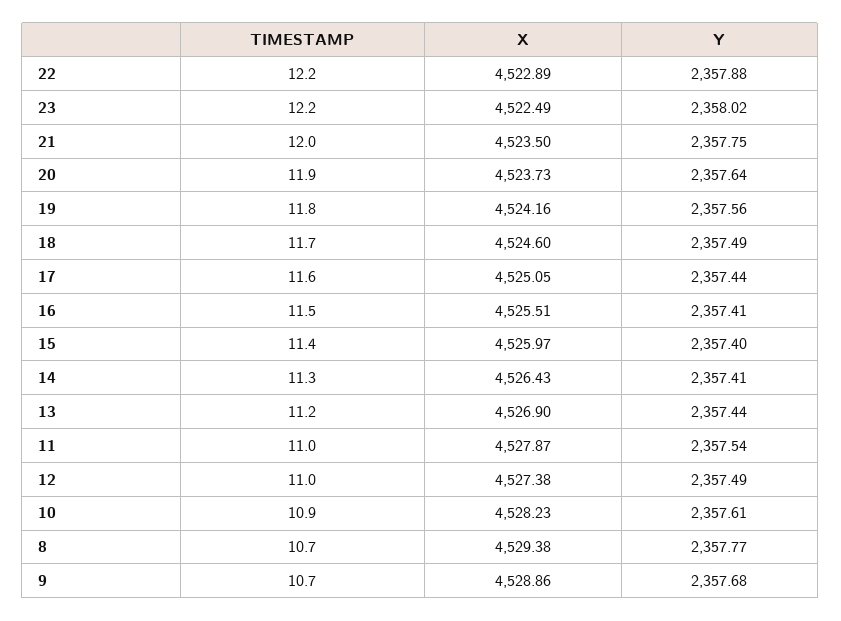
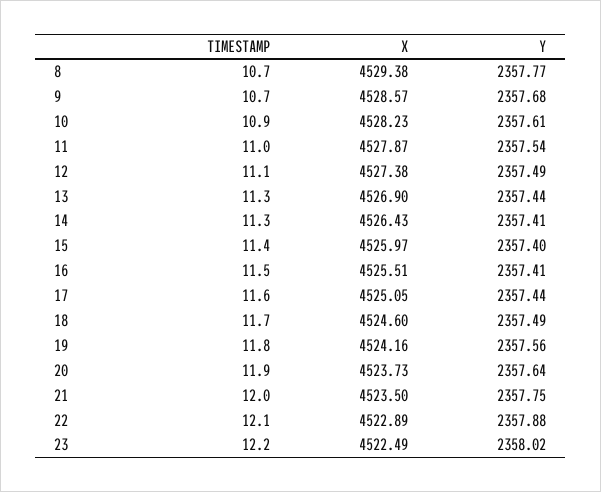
TIMESTAMP, 22: 12.2 -> 12.1
TIMESTAMP, 13: 11.2 -> 11.3
TIMESTAMP, 12: 11 -> 11.1
X, 9: 4528.86 -> 4528.57

